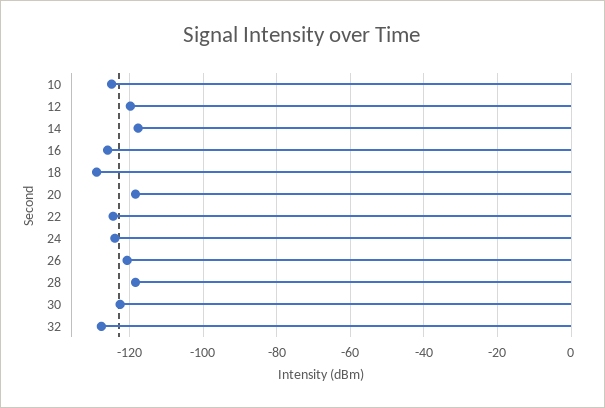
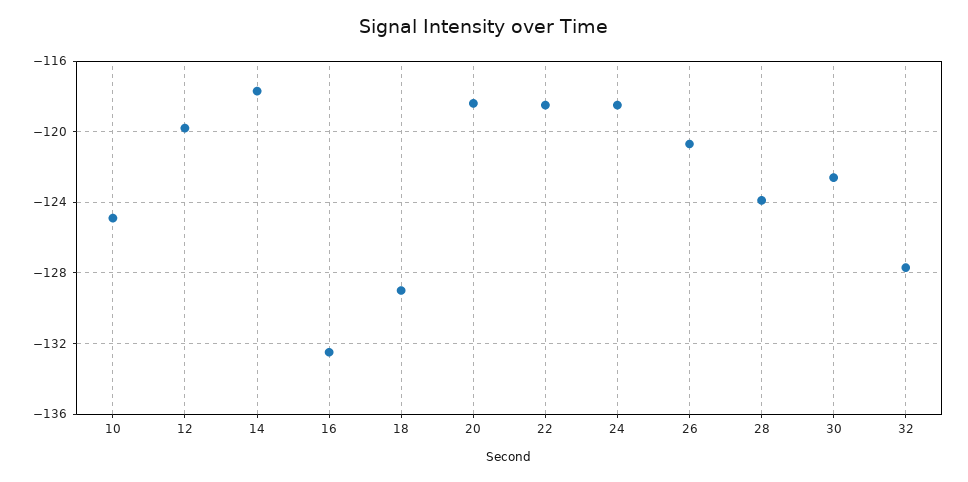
16: -126 -> -132.5
22: -124 -> -118.5
24: -124 -> -118.5
28: -118 -> -124

